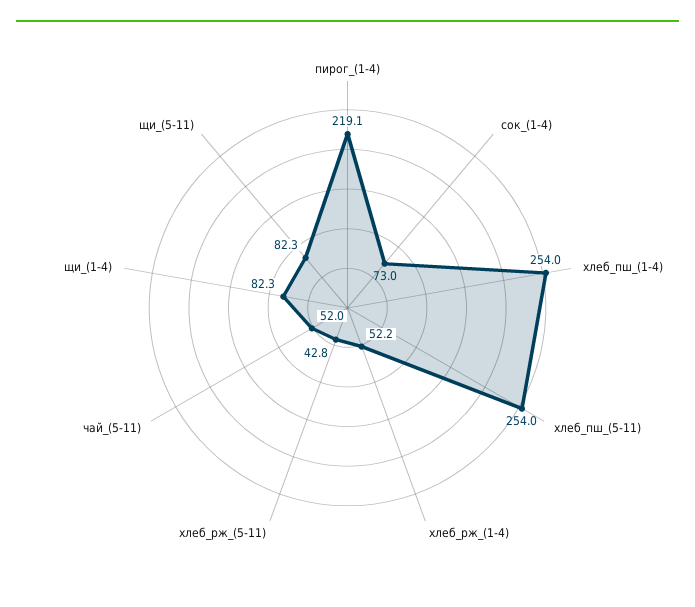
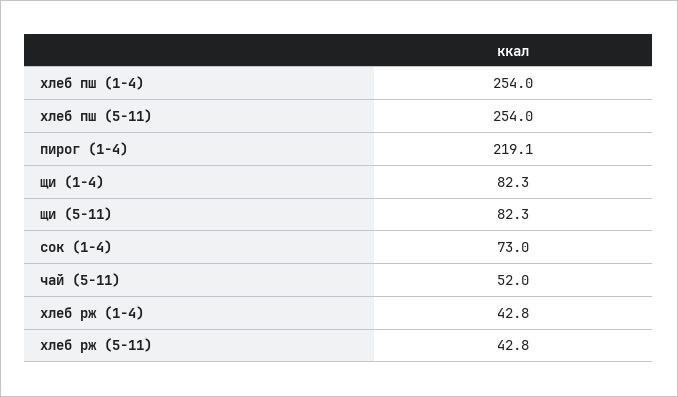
хлеб_рж_(1-4): 52.2 -> 42.8

